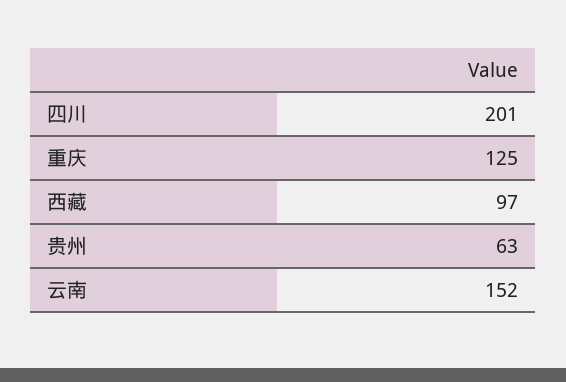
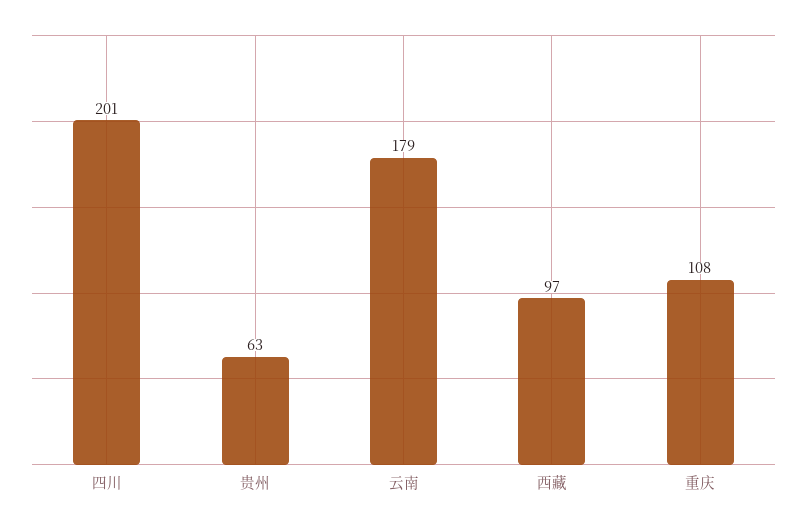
重庆: 125 -> 108
云南: 152 -> 179

